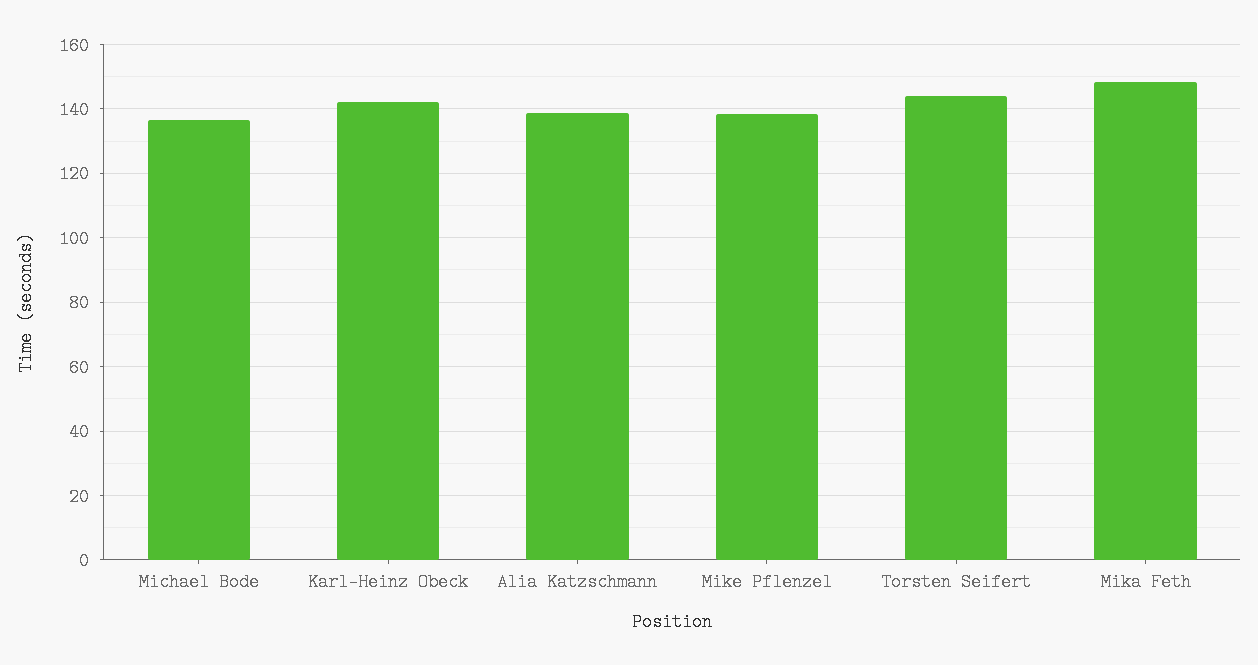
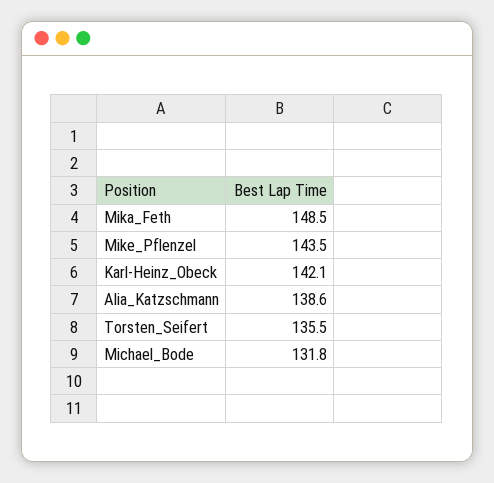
Michael Bode: 136 -> 131.8
Mike Pflenzel: 138 -> 143.5
Torsten Seifert: 144 -> 135.5

